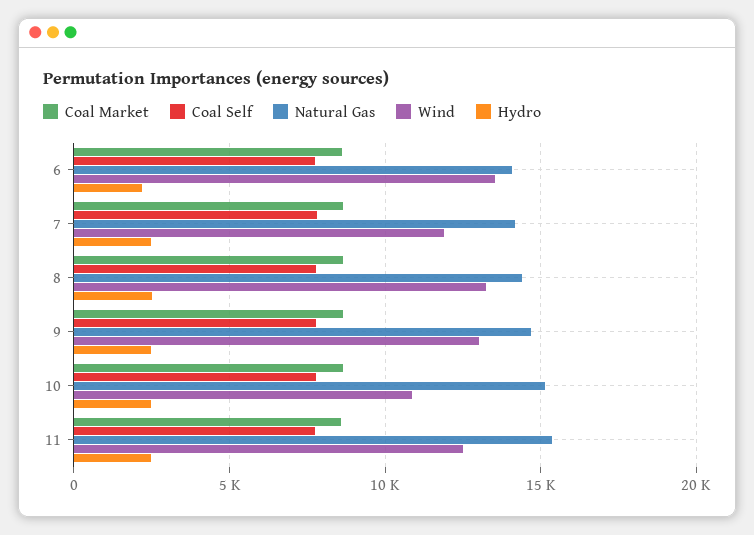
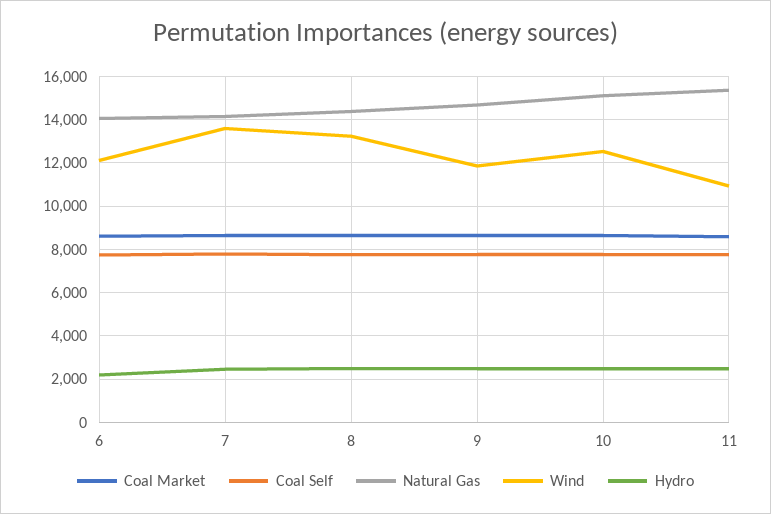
Wind, 6: 13500 -> 12000
Wind, 7: 12000 -> 13500
Wind, 9: 13000 -> 12000
Wind, 10: 11000 -> 12500
Wind, 11: 12500 -> 11000

